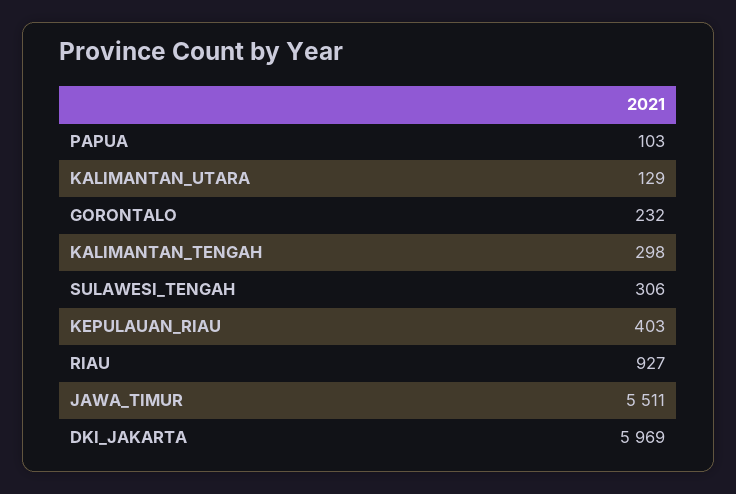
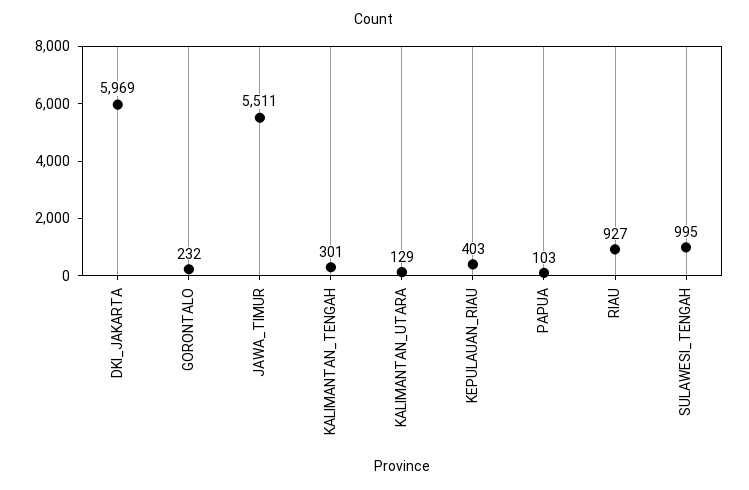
KALIMANTAN_TENGAH: 298 -> 301
SULAWESI_TENGAH: 306 -> 995

